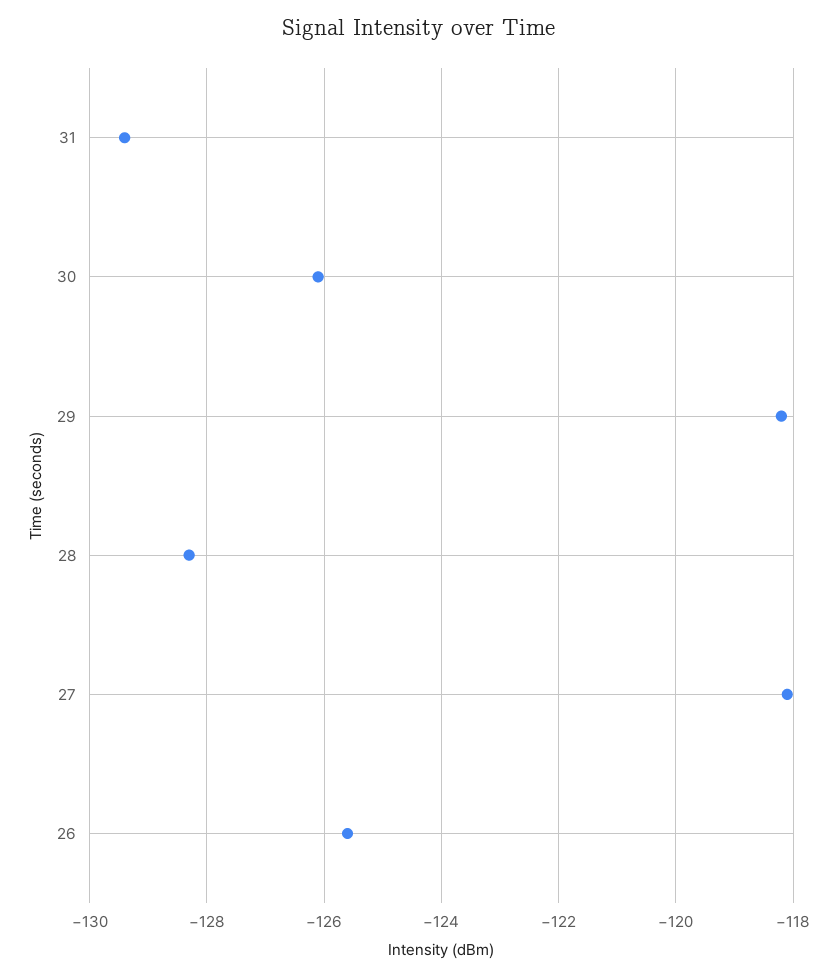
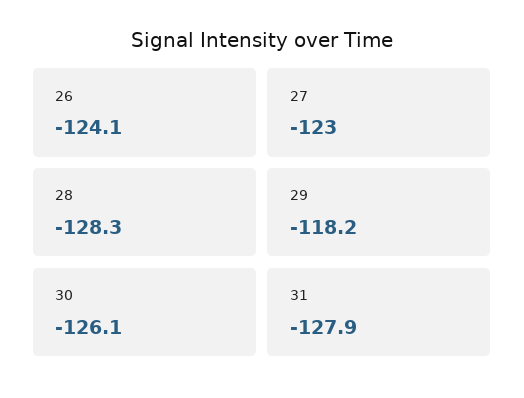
31: -129.5 -> -127.9
27: -118 -> -123
26: -125.5 -> -124.1

